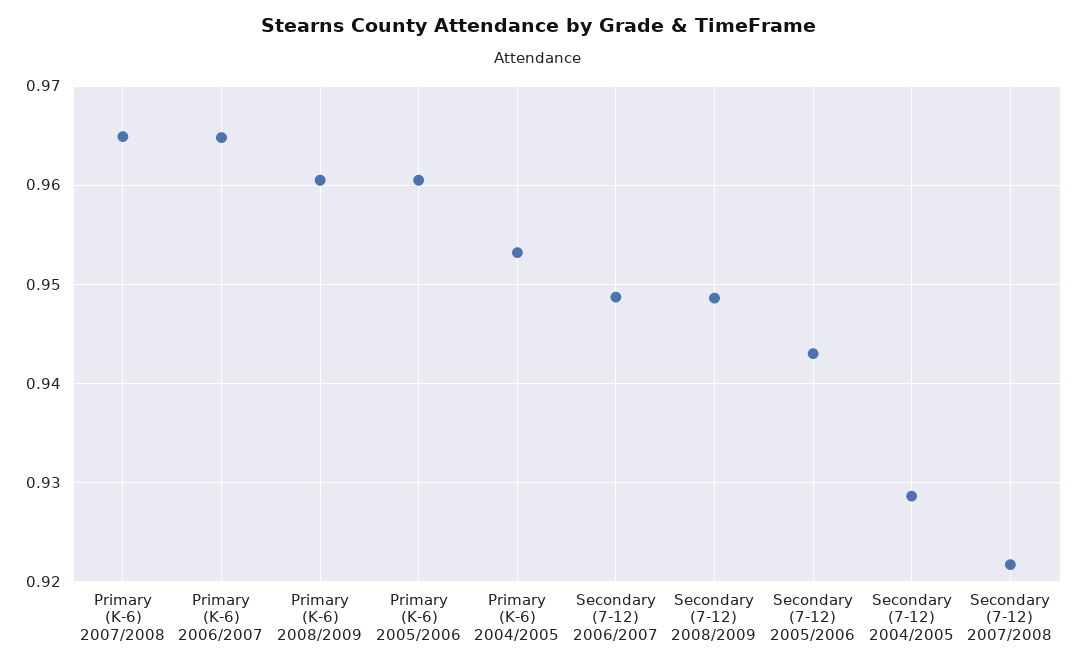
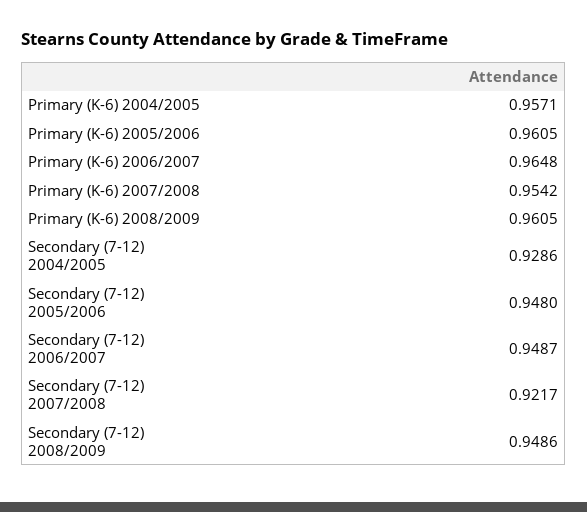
Primary (K-6) 2007/2008: 0.965 -> 0.9542
Primary (K-6) 2004/2005: 0.953 -> 0.9571
Secondary (7-12) 2005/2006: 0.943 -> 0.948

